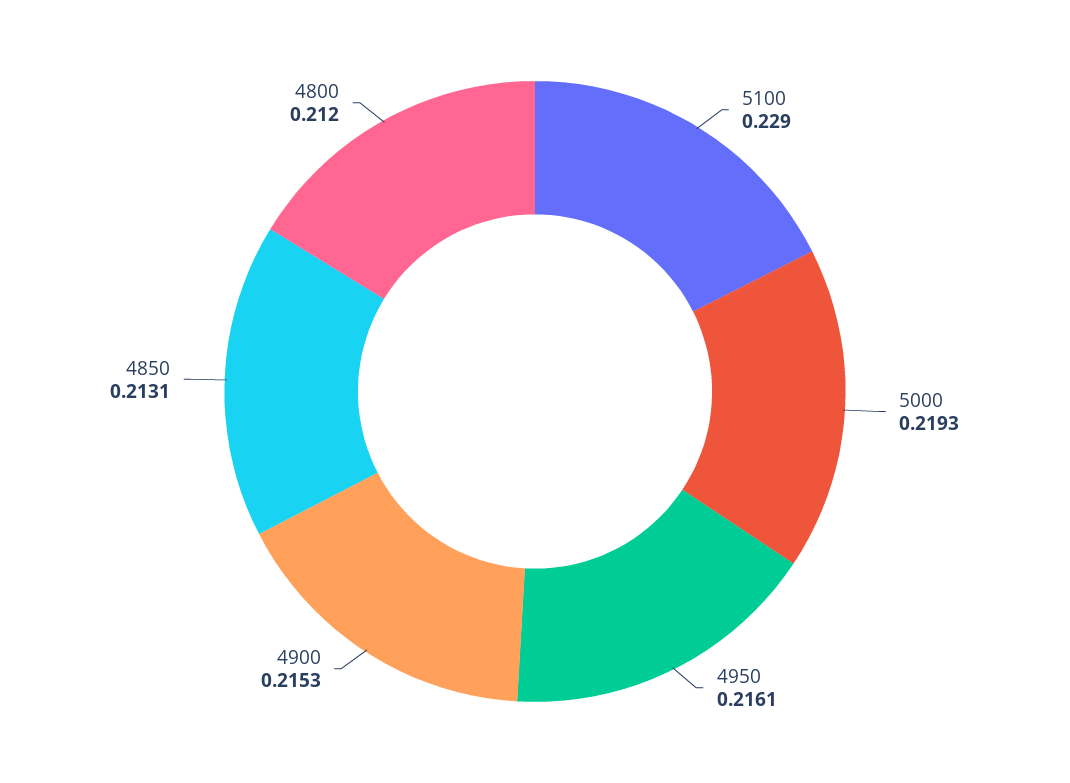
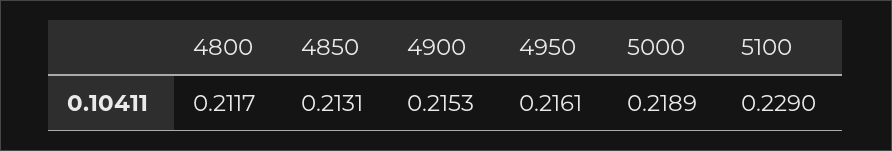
5000: 0.2193 -> 0.2189
4800: 0.212 -> 0.2117

